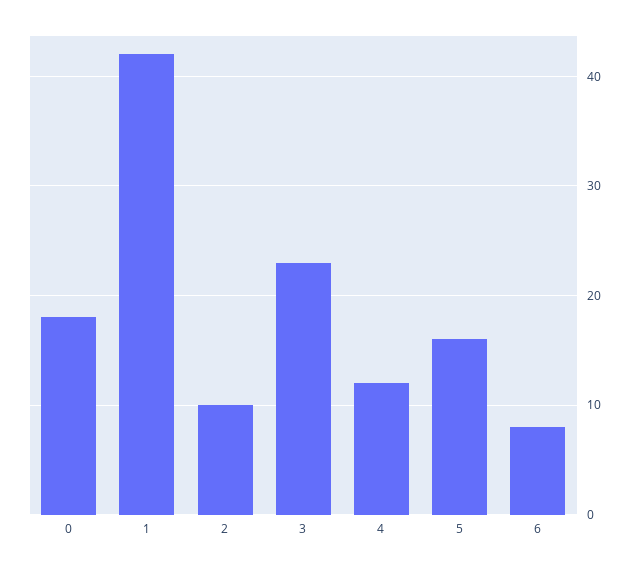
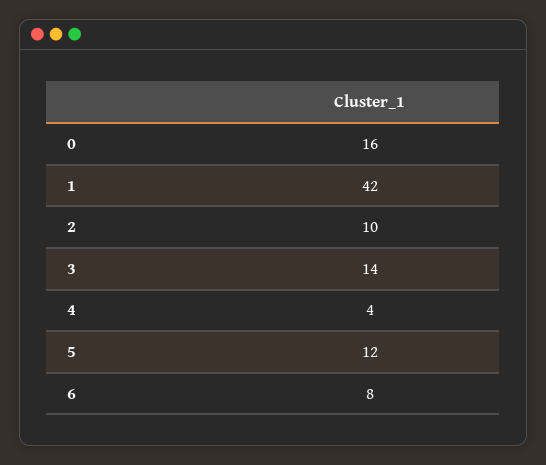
0: 18 -> 16
3: 23 -> 14
4: 12 -> 4
5: 16 -> 12

